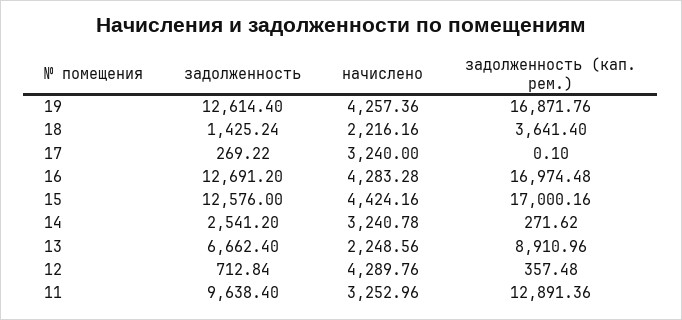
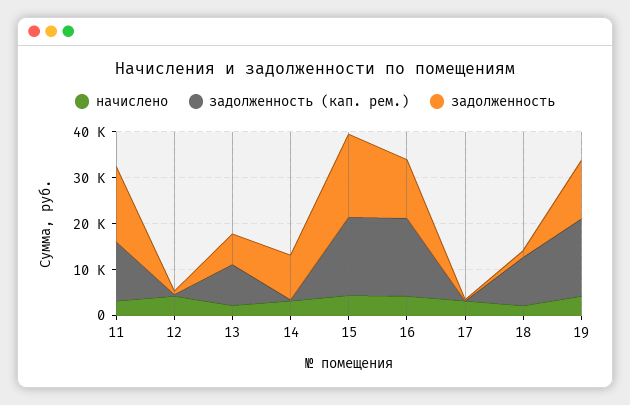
задолженность (кап. рем.), 18: 3641.4 -> 10000
задолженность, 15: 12576 -> 18000
задолженность, 14: 2541.2 -> 10000
задолженность, 11: 9638.4 -> 16000

